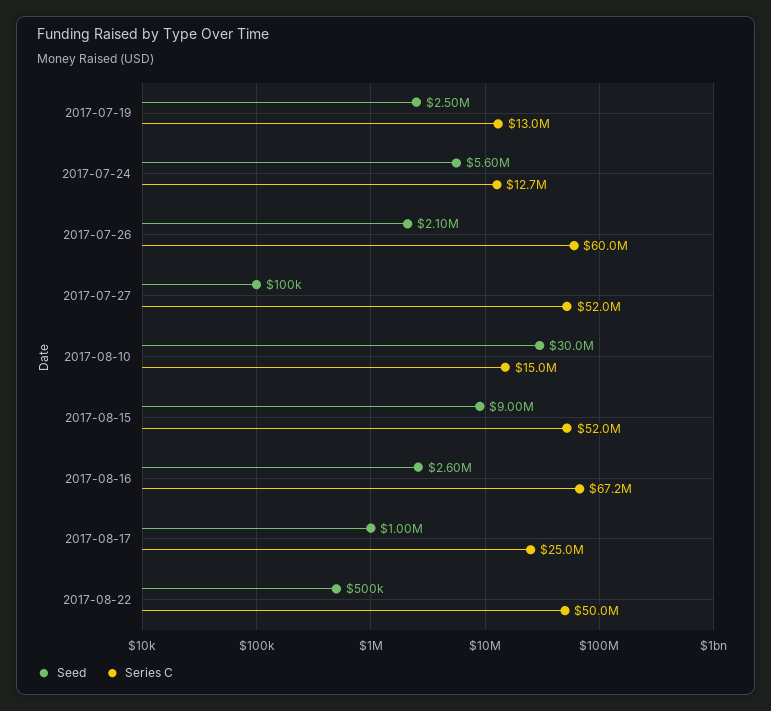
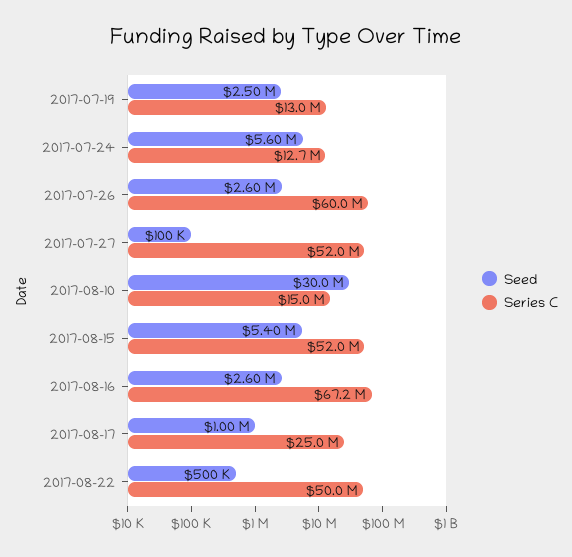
Seed, 2017-07-26: 2100000 -> 2600000
Seed, 2017-08-15: 9000000 -> 5400000

